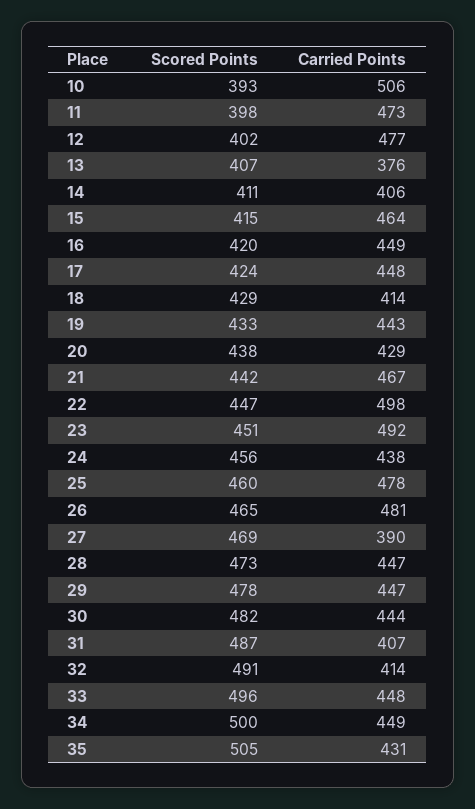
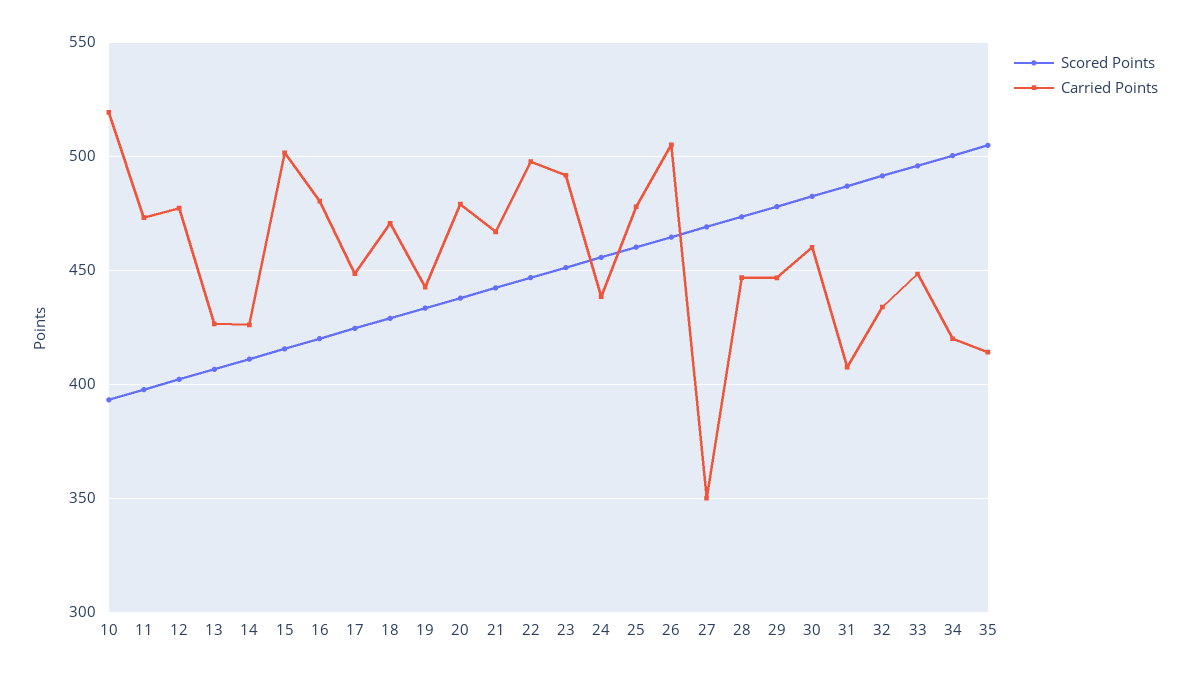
Carried Points, 10: 506 -> 520
Carried Points, 13: 376 -> 425
Carried Points, 14: 406 -> 425
Carried Points, 15: 464 -> 500
Carried Points, 16: 449 -> 480
Carried Points, 18: 414 -> 470
Carried Points, 20: 429 -> 480
Carried Points, 26: 481 -> 505
Carried Points, 27: 390 -> 350
Carried Points, 30: 444 -> 460
Carried Points, 32: 414 -> 435
Carried Points, 34: 449 -> 420
Carried Points, 35: 431 -> 415

